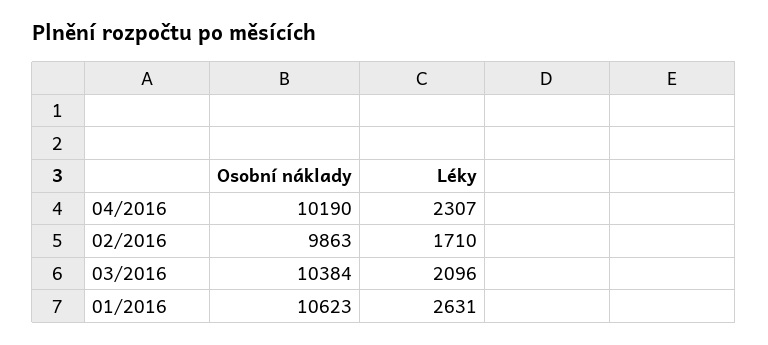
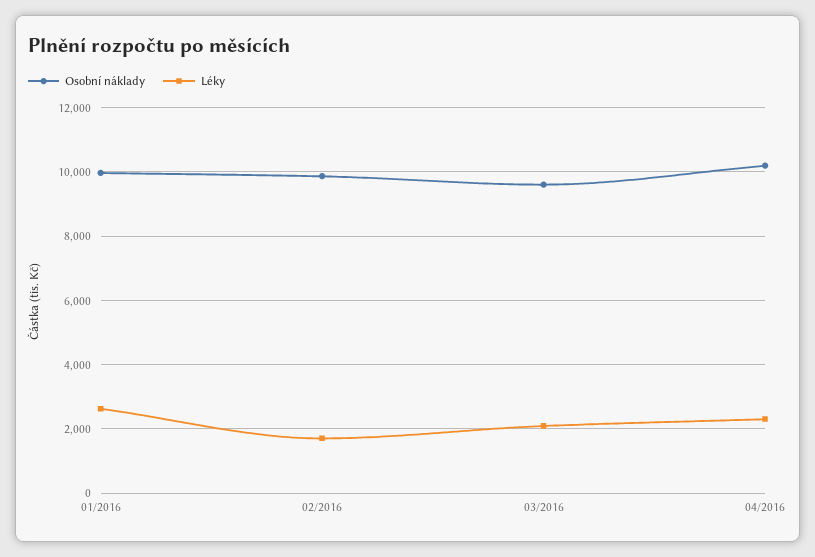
Osobní náklady, 03/2016: 10384 -> 9600
Osobní náklady, 01/2016: 10623 -> 10000

